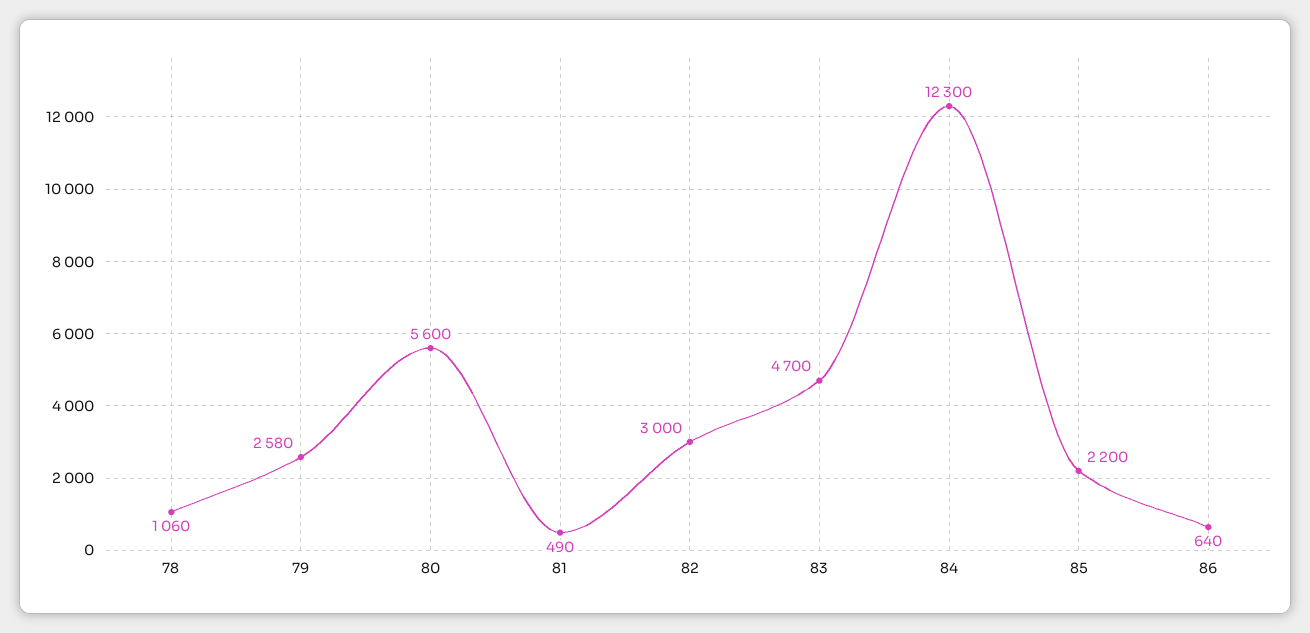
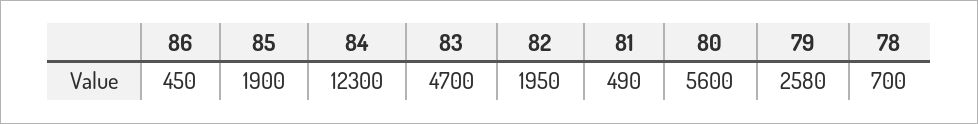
78: 1060 -> 700
82: 3000 -> 1950
85: 2200 -> 1900
86: 640 -> 450

